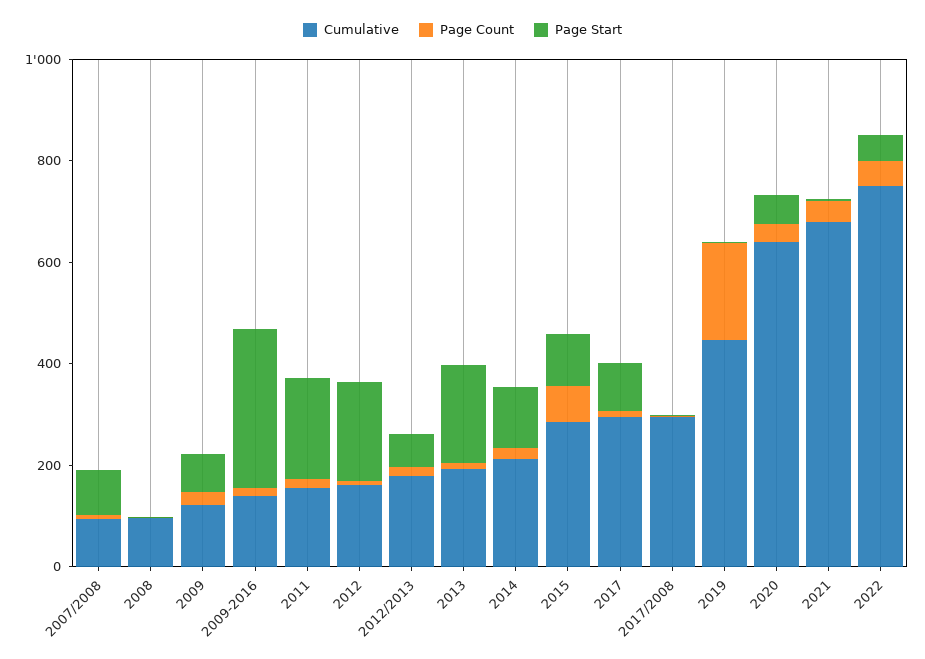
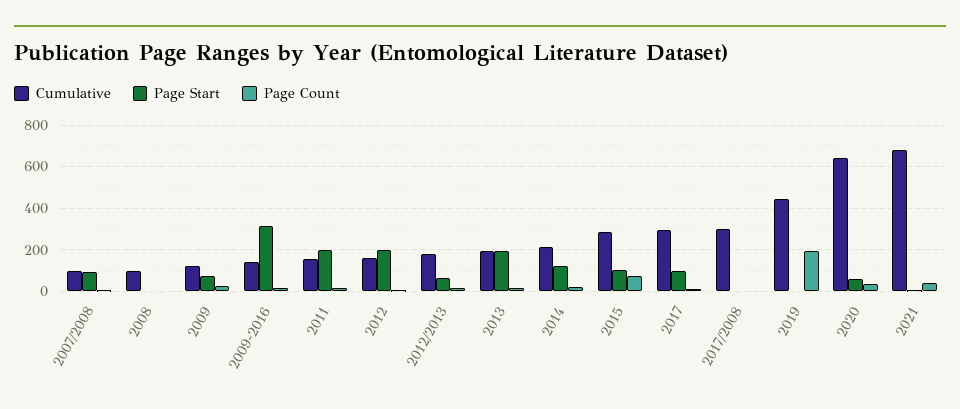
Cumulative, 2022: 750 -> none
Page Count, 2022: 50 -> none
Page Start, 2022: 50 -> none

